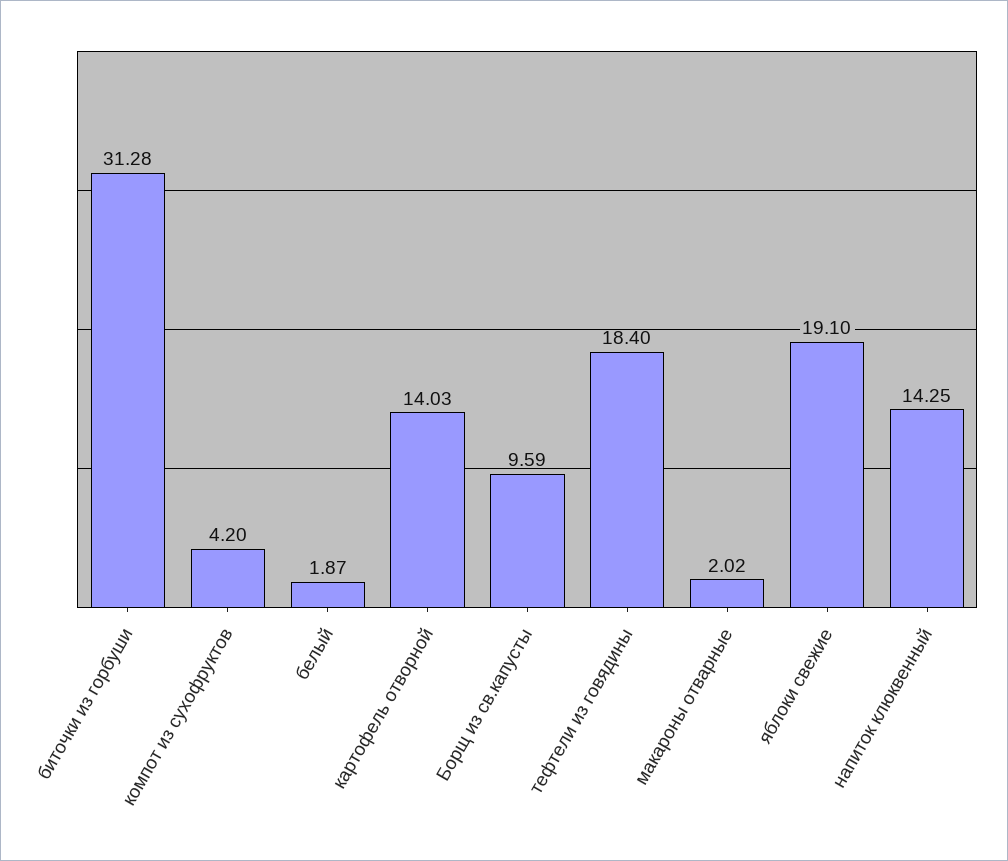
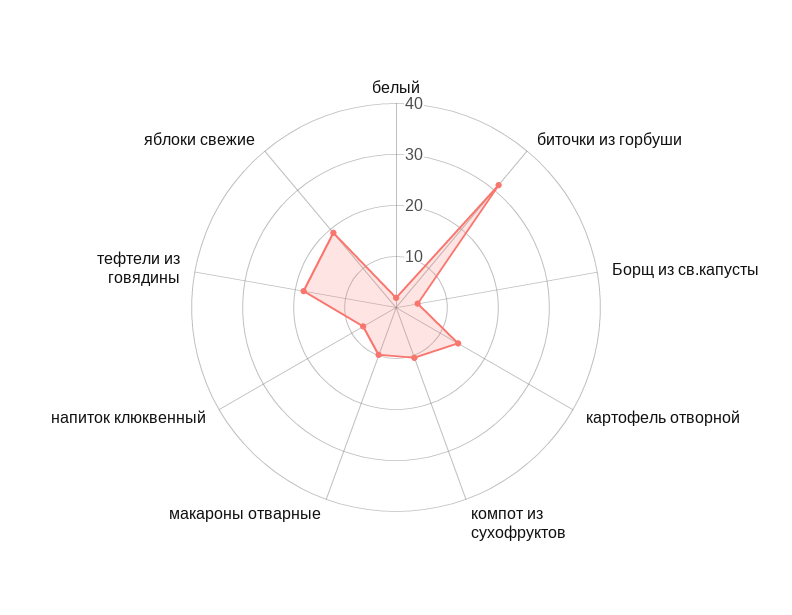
компот из сухофруктов: 4.2 -> 10
Борщ из св.капусты: 9.59 -> 4
макароны отварные: 2.02 -> 10
напиток клюквенный: 14.25 -> 8

